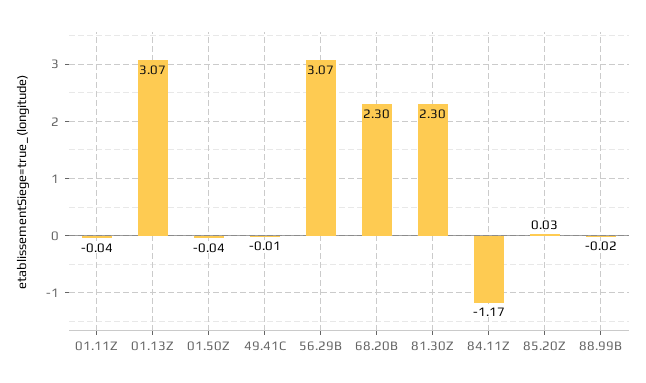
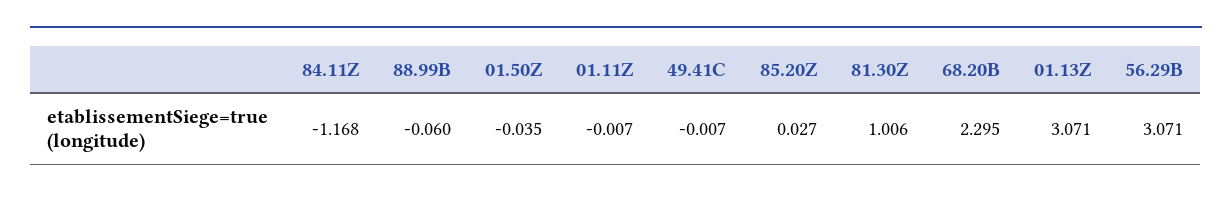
01.11Z: -0.04 -> -0.007
81.30Z: 2.3 -> 1.006
88.99B: -0.02 -> -0.06

